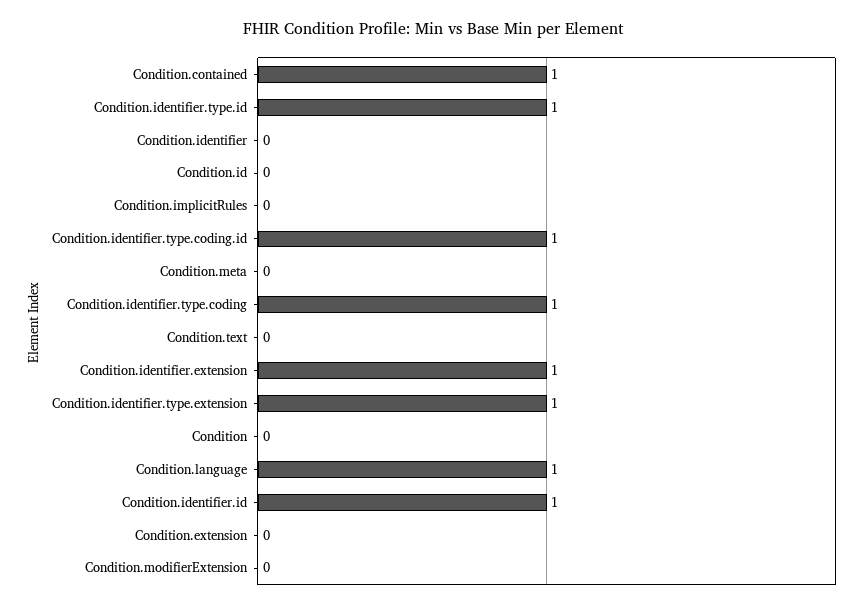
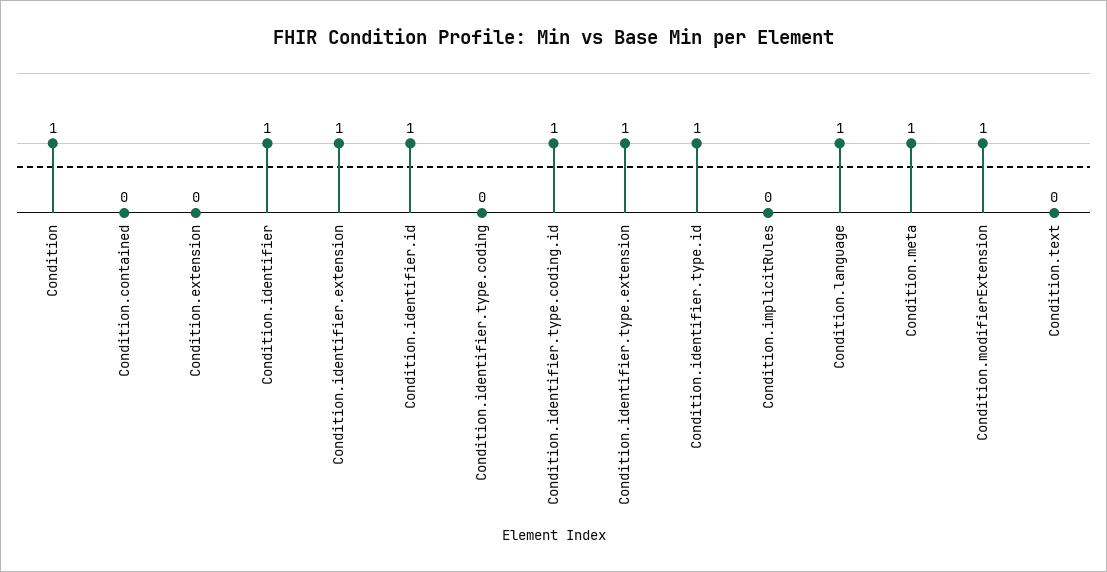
Condition.contained: 1 -> 0
Condition.identifier: 0 -> 1
Condition.id: 0 -> none
Condition.meta: 0 -> 1
Condition.identifier.type.coding: 1 -> 0
Condition: 0 -> 1
Condition.modifierExtension: 0 -> 1

